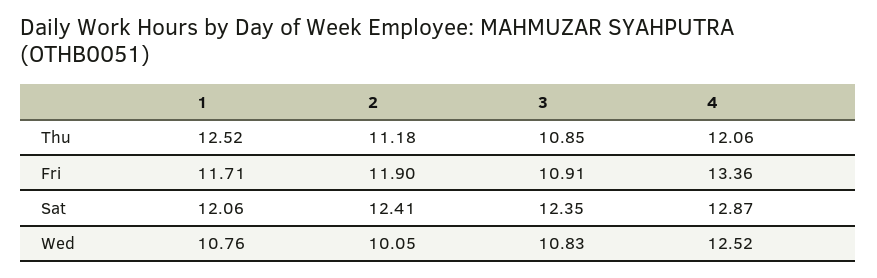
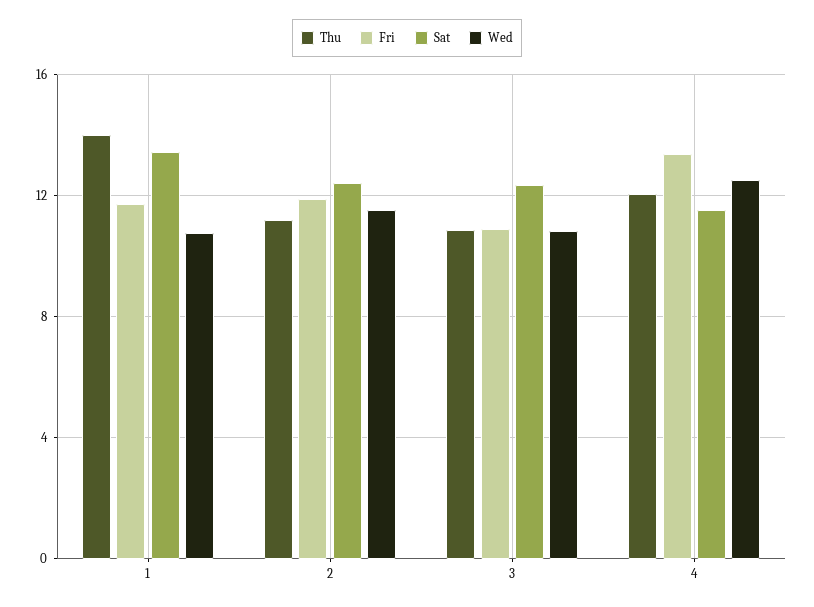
Thu, 1: 12.52 -> 14
Sat, 1: 12.06 -> 13.5
Sat, 4: 12.87 -> 11.5
Wed, 2: 10.05 -> 11.5

